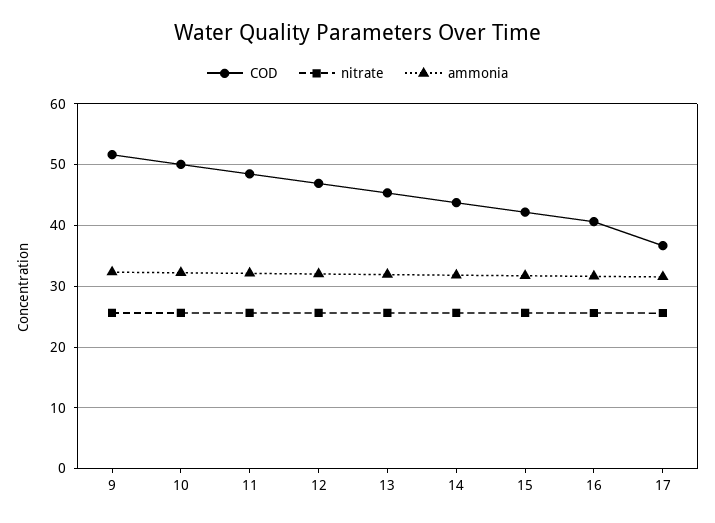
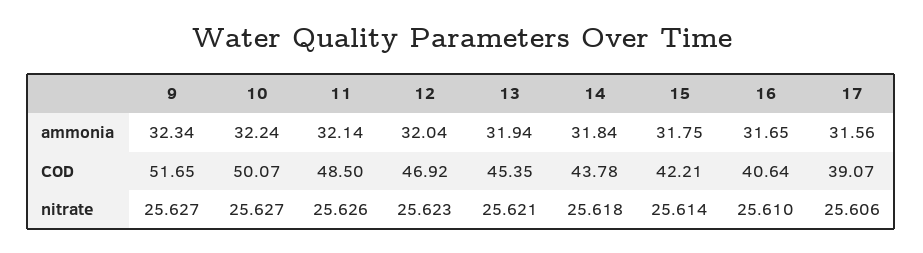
COD, 17: 37 -> 39.07

